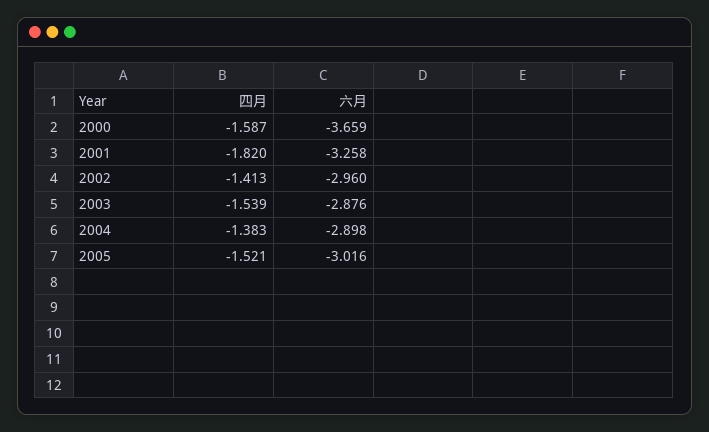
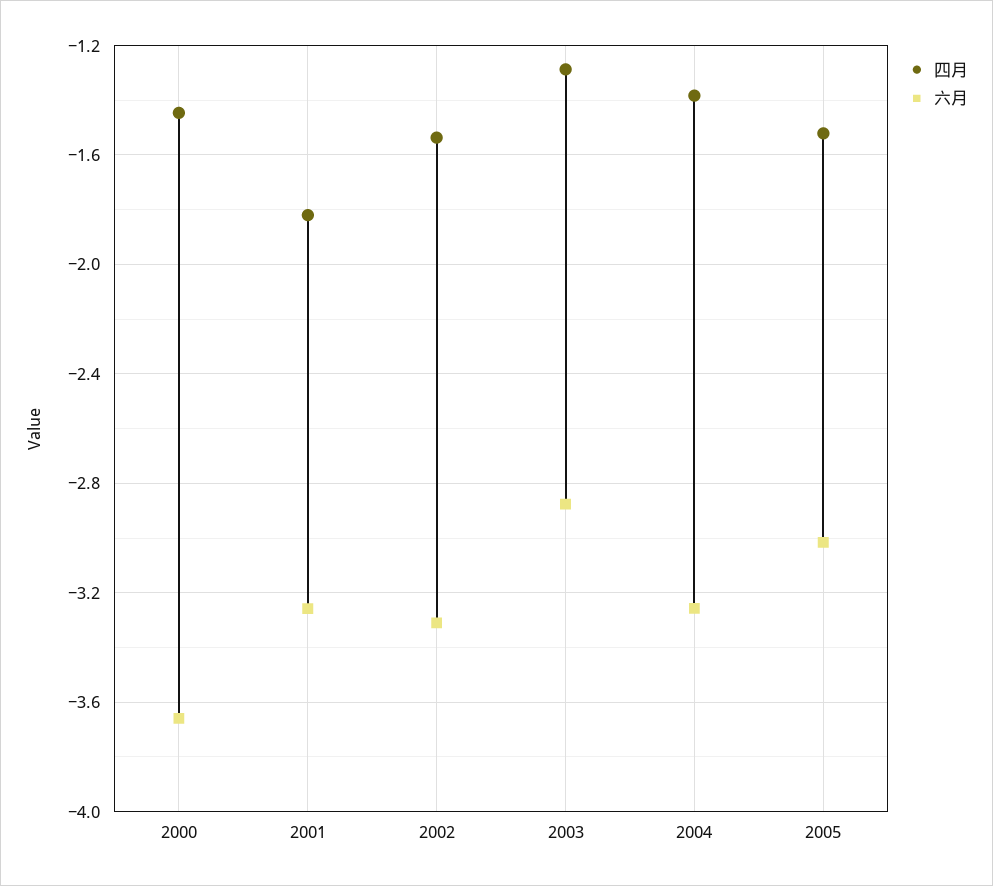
四月, 2000: -1.587 -> -1.45
四月, 2002: -1.413 -> -1.55
六月, 2002: -2.96 -> -3.3
四月, 2003: -1.539 -> -1.3
六月, 2004: -2.898 -> -3.25

